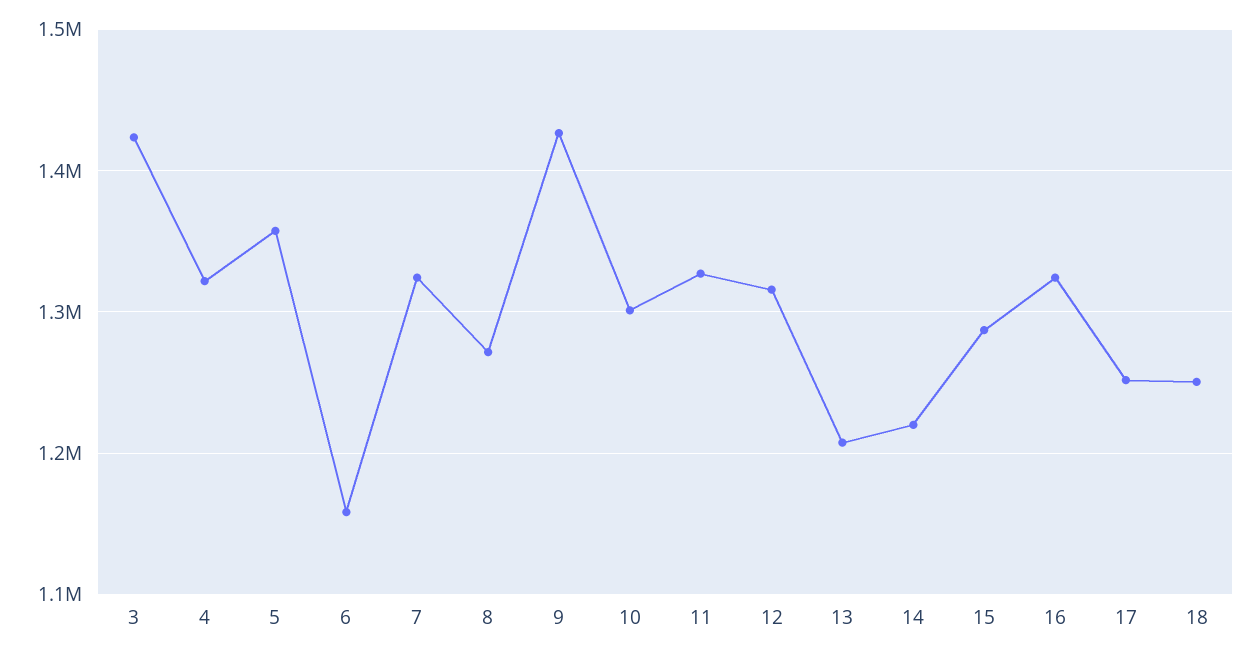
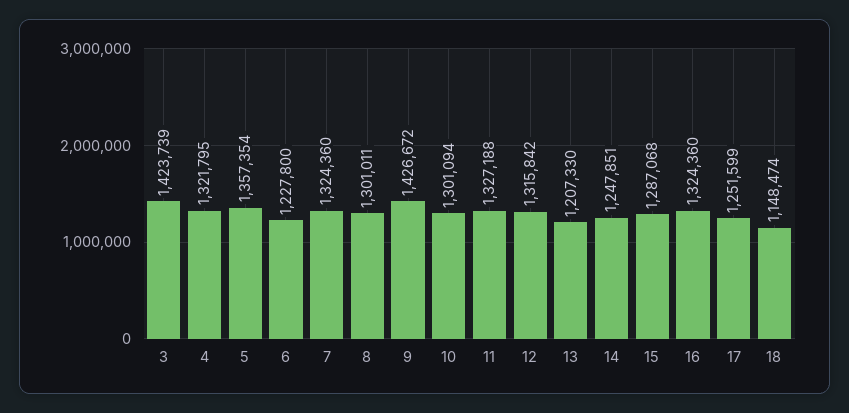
6: 1160000 -> 1227800
8: 1270000 -> 1301011
14: 1220000 -> 1247851
18: 1250000 -> 1148474

